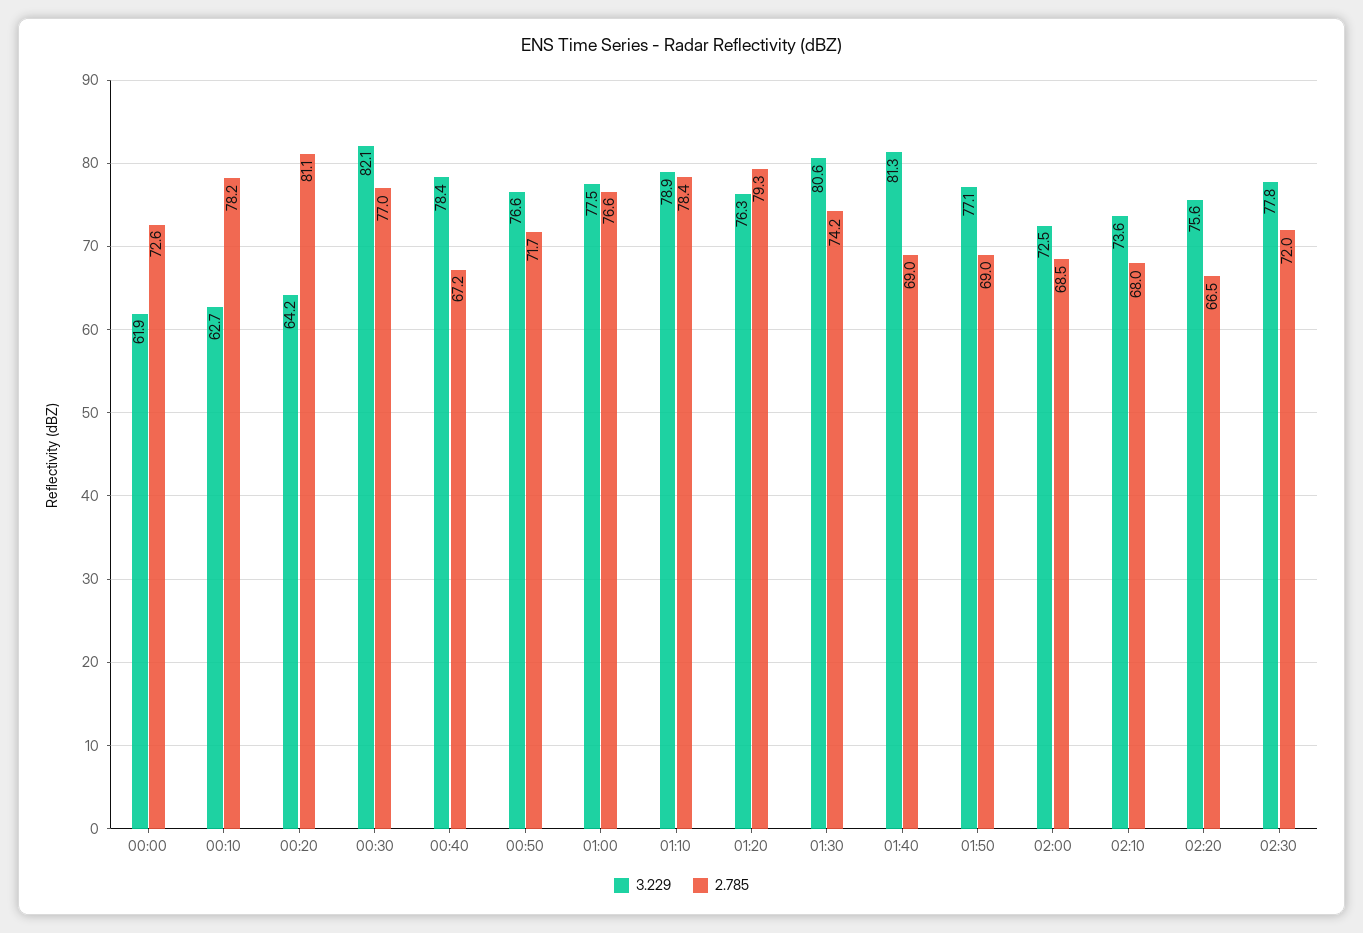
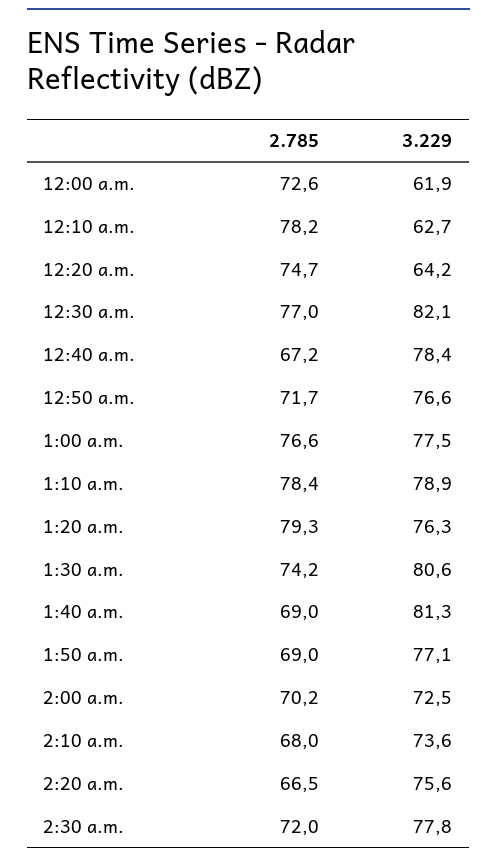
2.785, 00:20: 81.1 -> 74.7
2.785, 02:00: 68.5 -> 70.2

